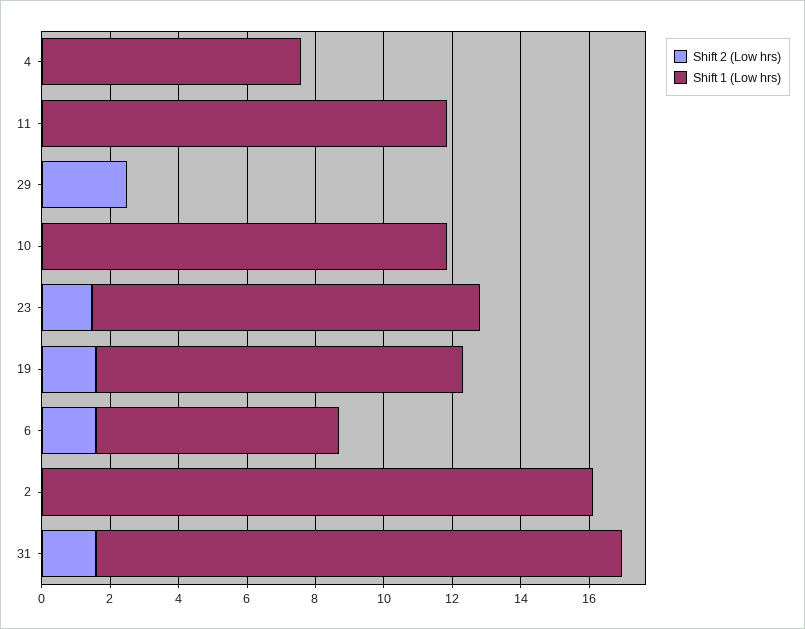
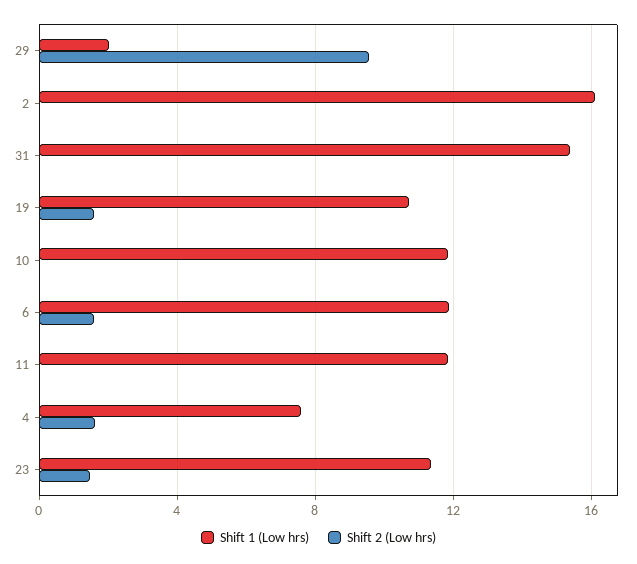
Shift 2 (Low hrs), 4: 0 -> 1.5
Shift 2 (Low hrs), 29: 2.5 -> 9.5
Shift 1 (Low hrs), 29: 0 -> 2
Shift 1 (Low hrs), 6: 7 -> 12
Shift 2 (Low hrs), 31: 1.5 -> 0

